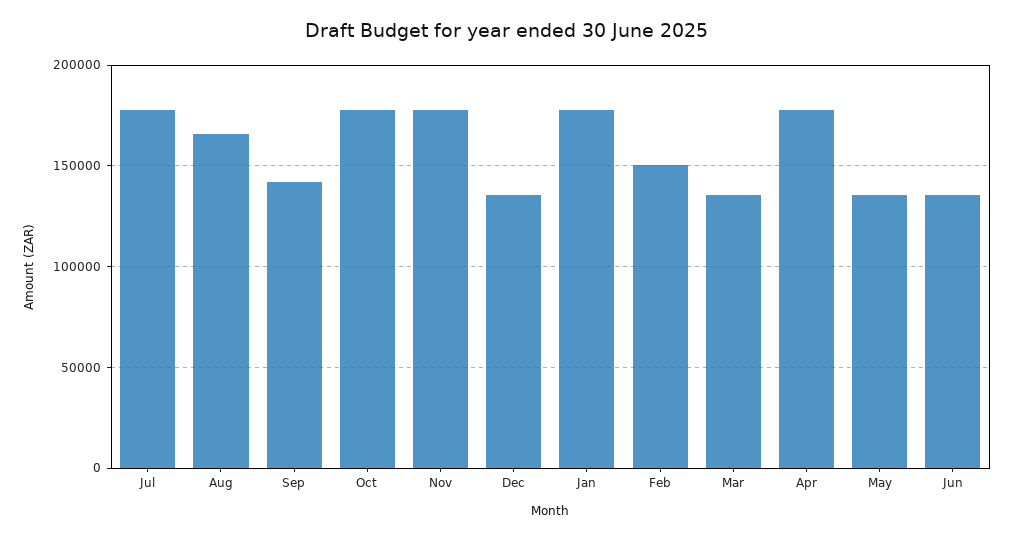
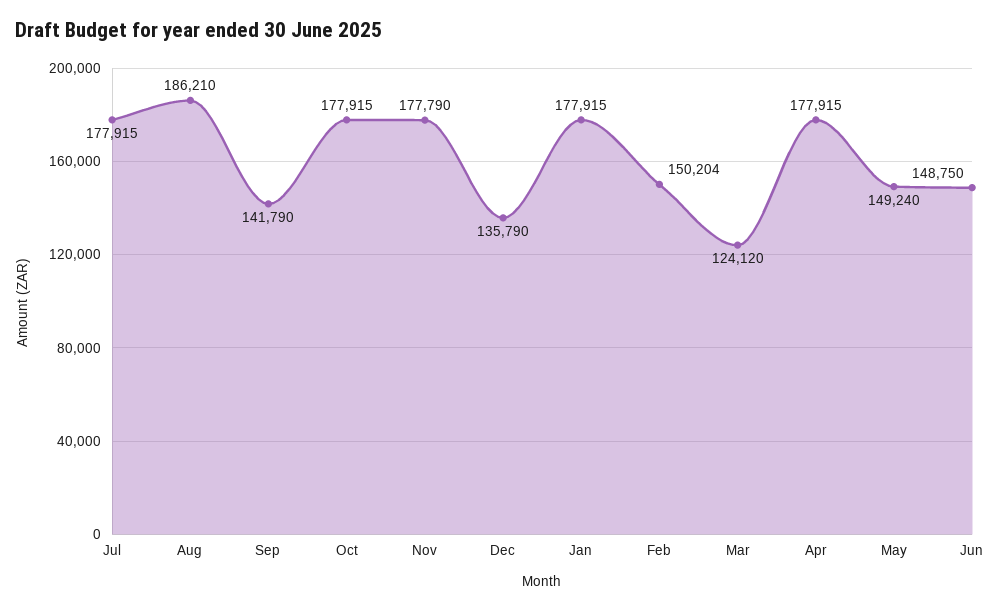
Aug: 165000 -> 186210
Mar: 135000 -> 124120
May: 135000 -> 149240
Jun: 135000 -> 148750

